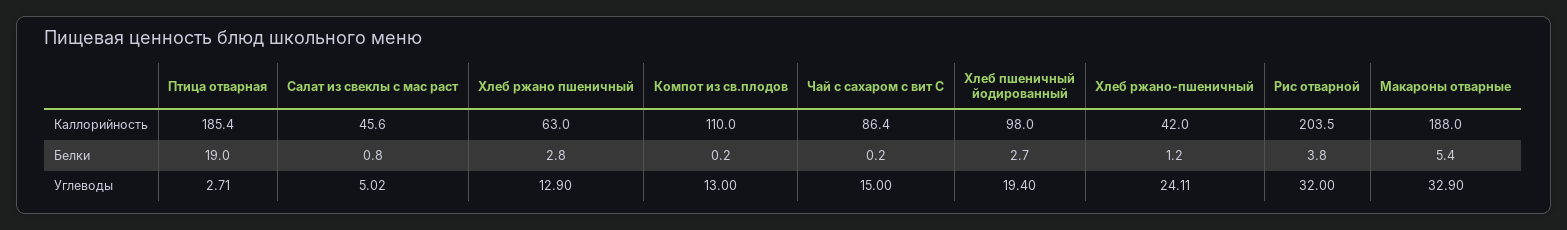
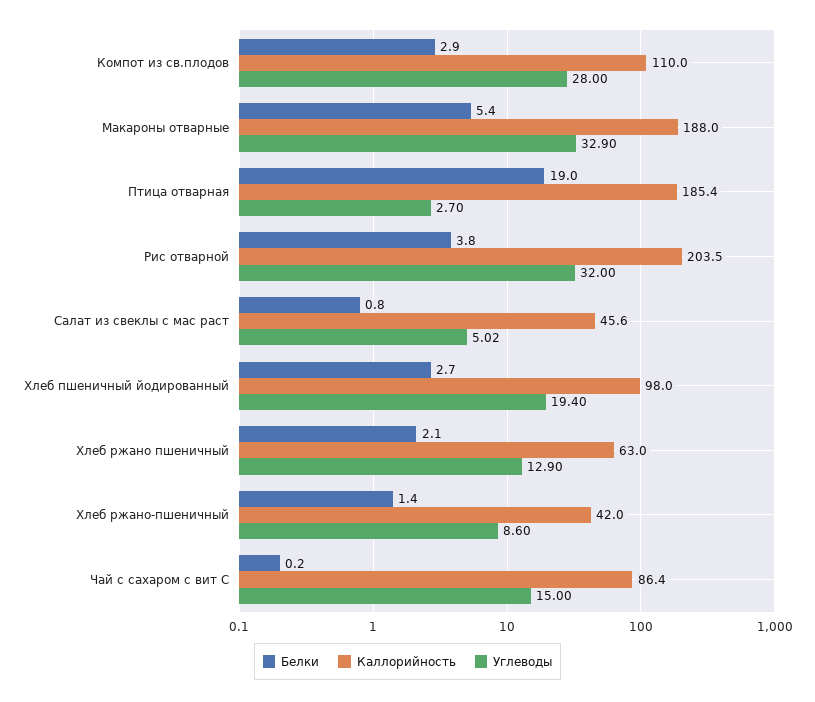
Белки, Хлеб ржано пшеничный: 2.8 -> 2.1
Белки, Компот из св.плодов: 0.2 -> 2.9
Белки, Хлеб ржано-пшеничный: 1.2 -> 1.4
Углеводы, Птица отварная: 2.71 -> 2.7
Углеводы, Компот из св.плодов: 13 -> 28
Углеводы, Хлеб ржано-пшеничный: 24.11 -> 8.6

